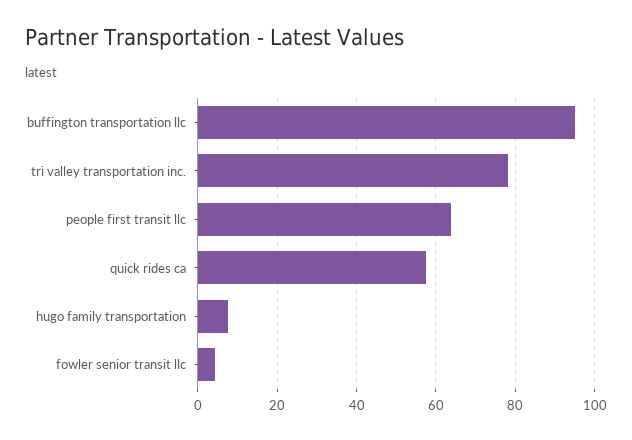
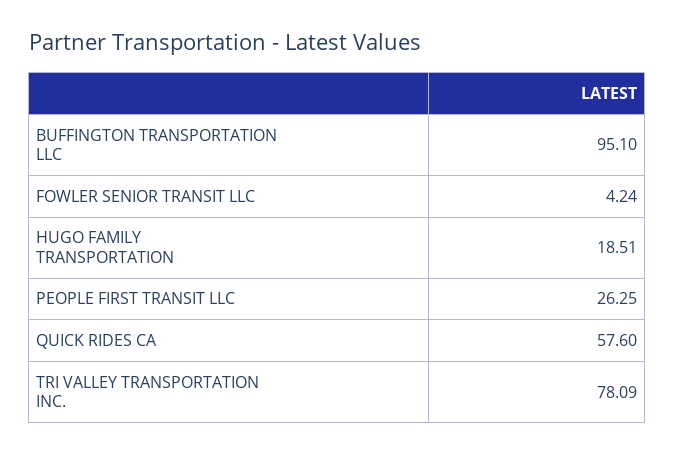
people first transit llc: 64 -> 26.25
hugo family transportation: 8 -> 18.51

